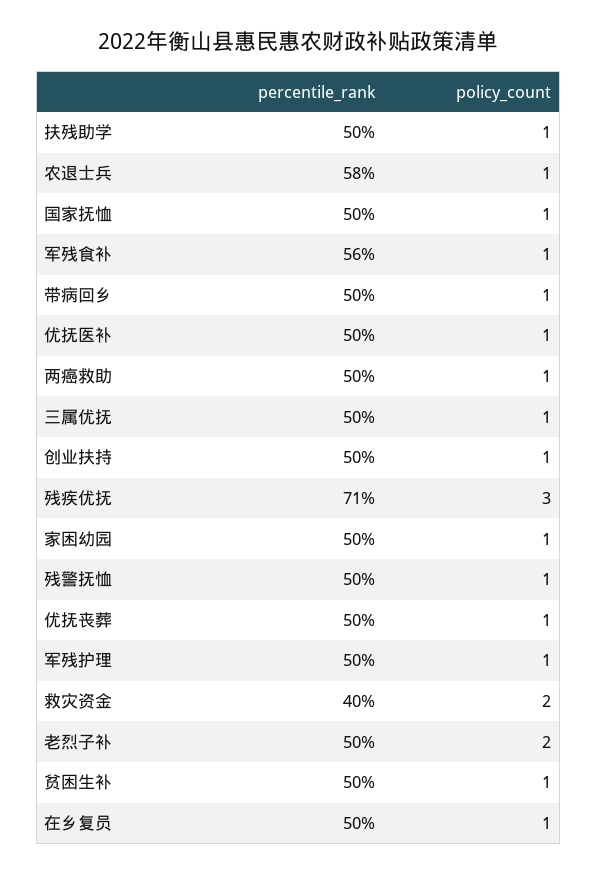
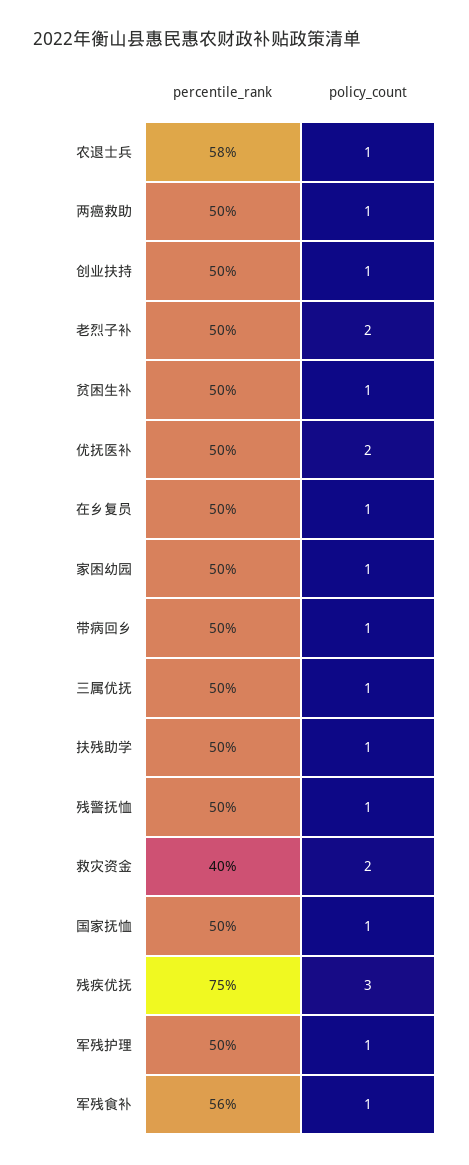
policy_count, 优抚医补: 1 -> 2
percentile_rank, 残疾优抚: 71 -> 75
percentile_rank, 优抚丧葬: 50 -> none
policy_count, 优抚丧葬: 1 -> none

